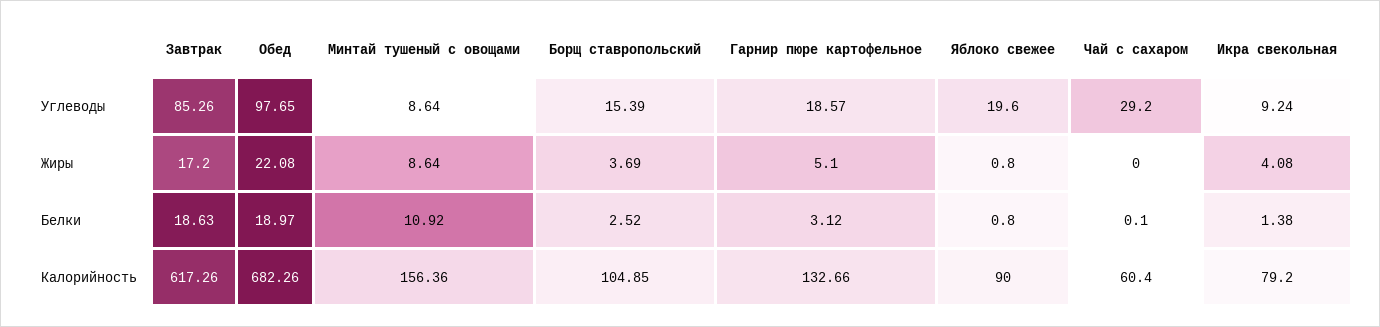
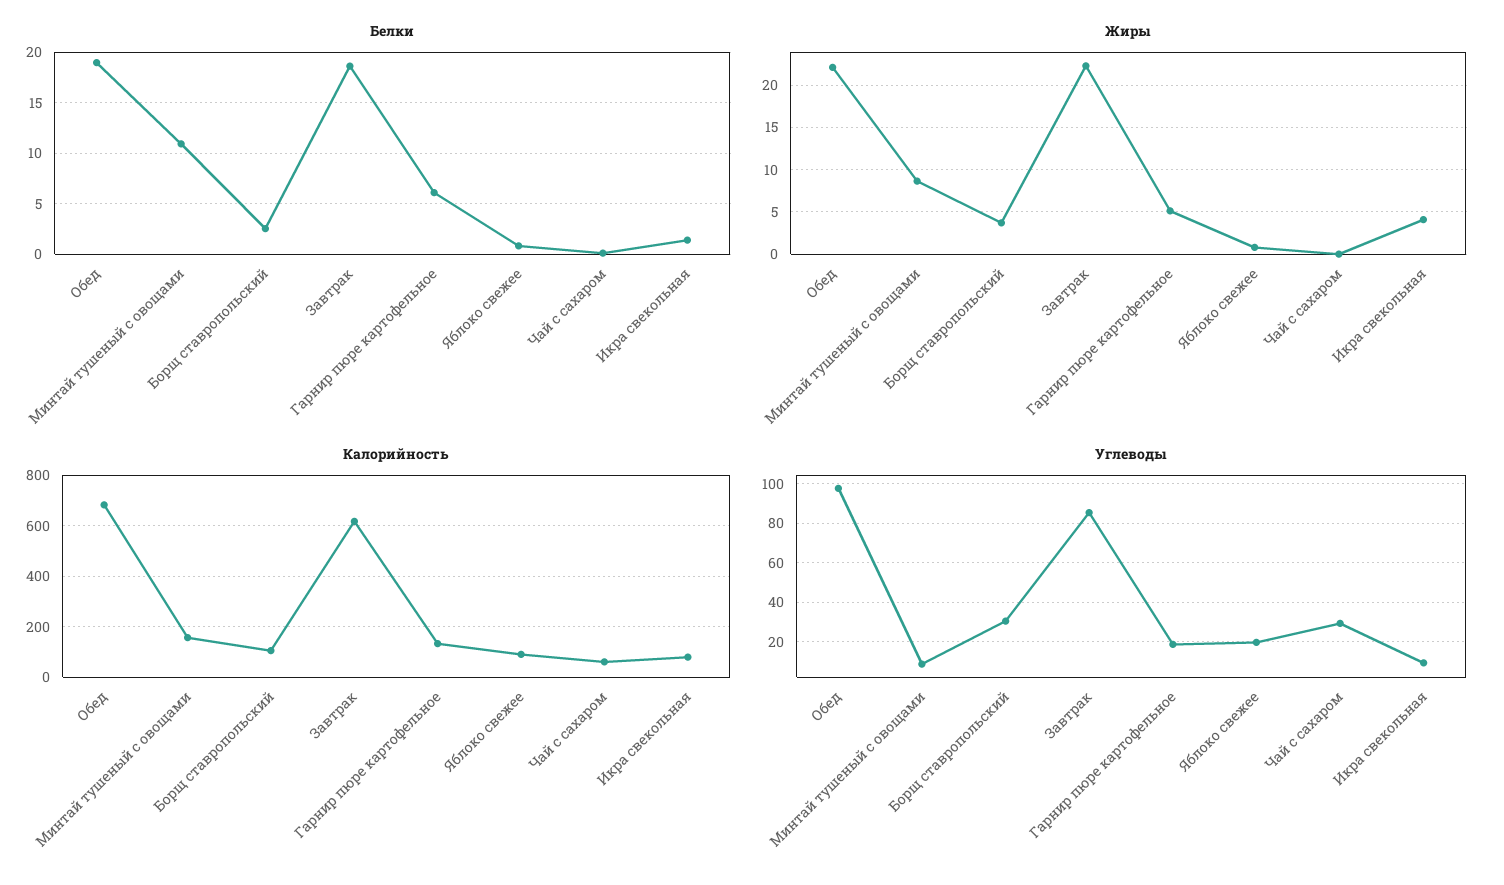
Углеводы, Борщ ставропольский: 15.39 -> 30
Жиры, Завтрак: 17.2 -> 22
Белки, Гарнир пюре картофельное: 3.12 -> 6

